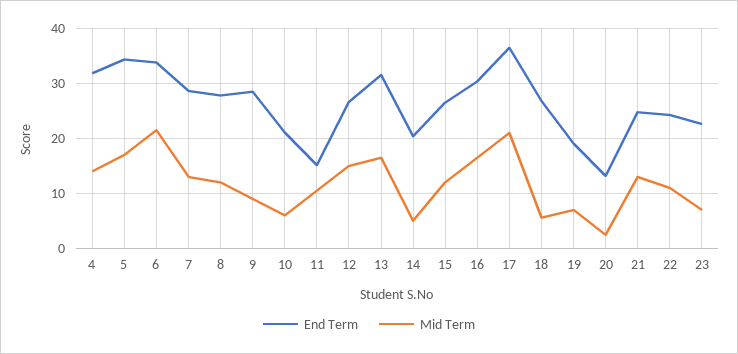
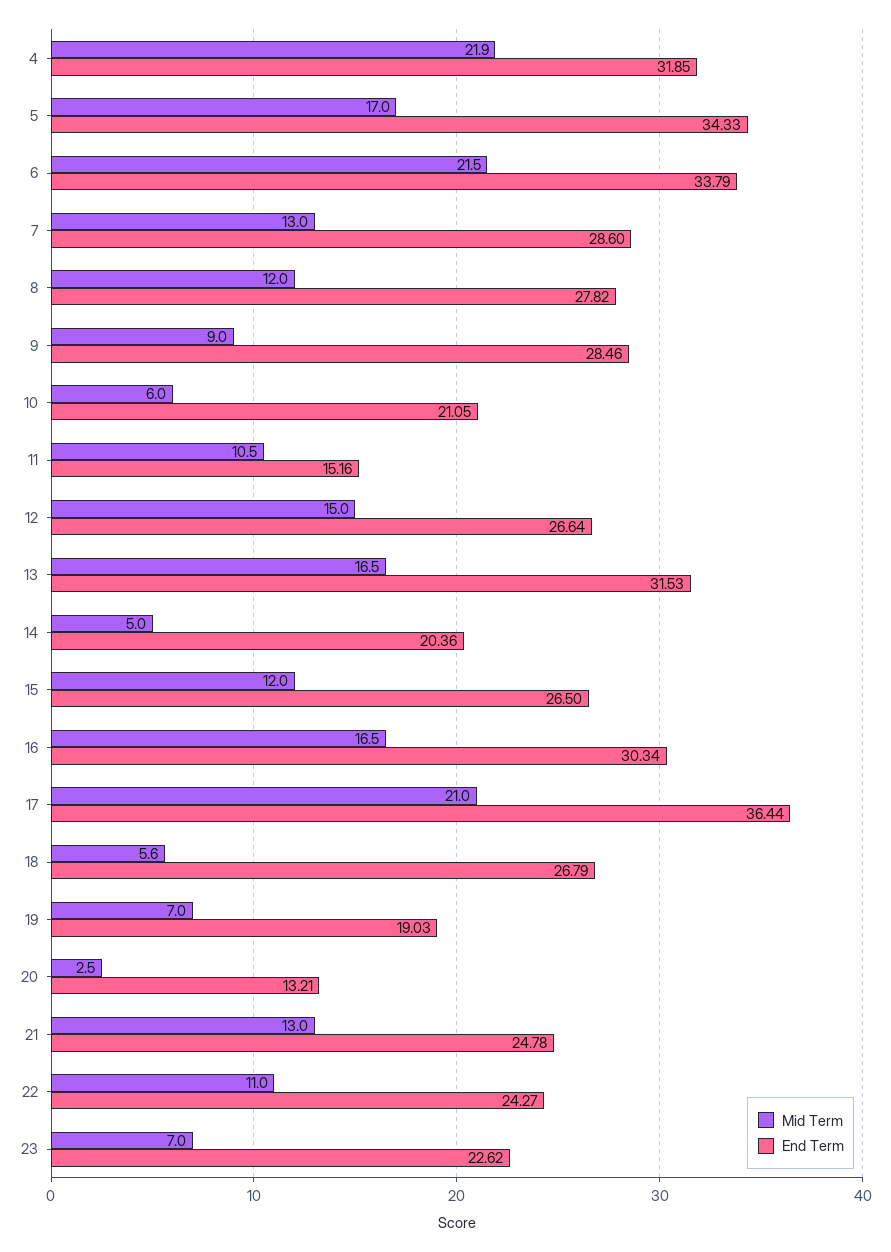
Mid Term, 4: 14 -> 21.9

